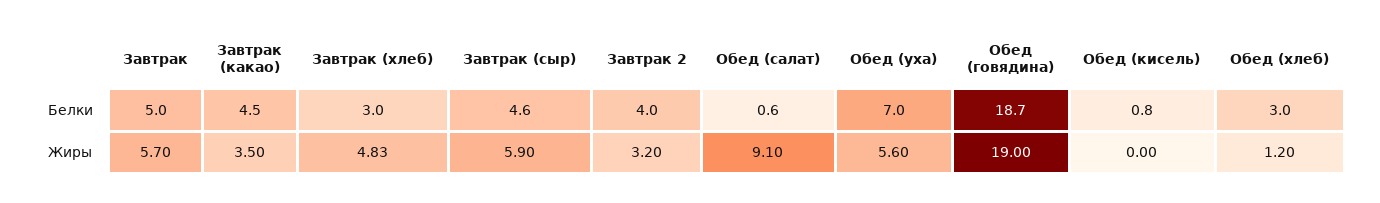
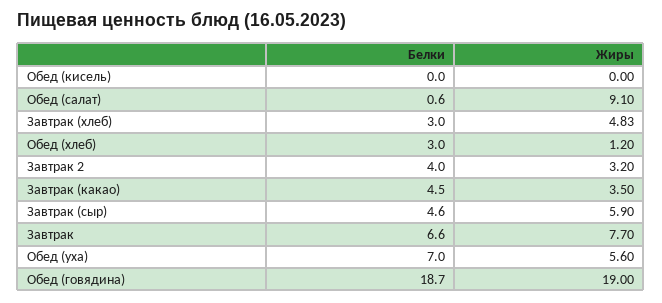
Завтрак, Белки: 5 -> 6.6
Обед (кисель), Белки: 0.8 -> 0
Завтрак, Жиры: 5.7 -> 7.7

